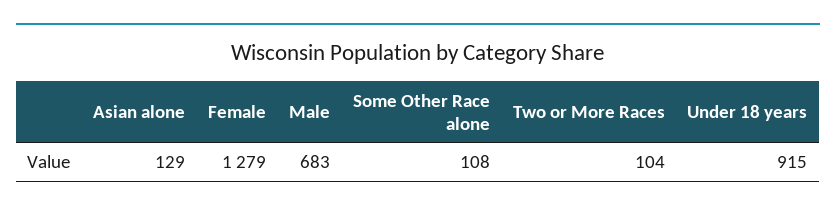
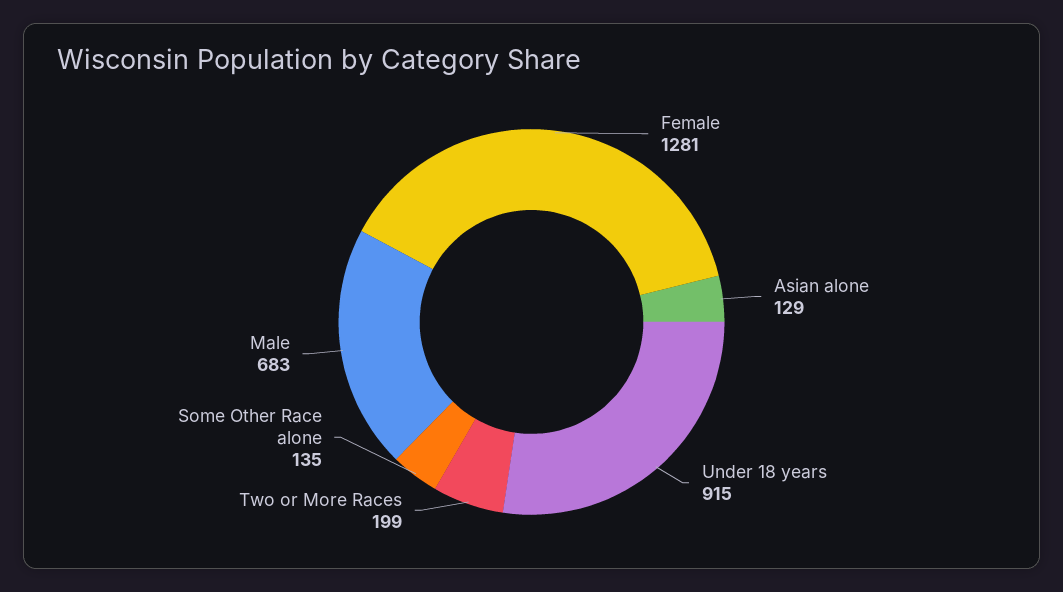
Female: 1279 -> 1281
Some Other Race alone: 108 -> 135
Two or More Races: 104 -> 199

